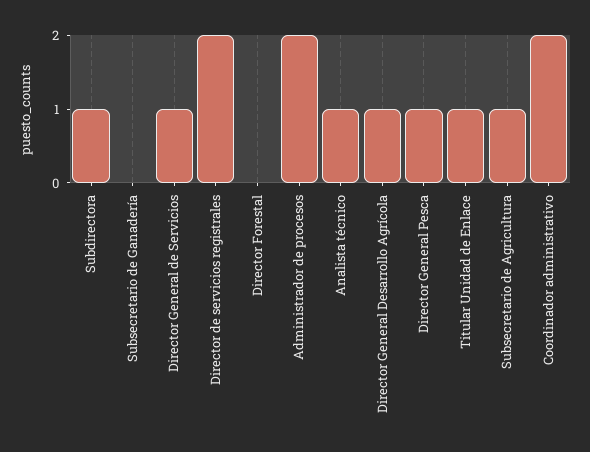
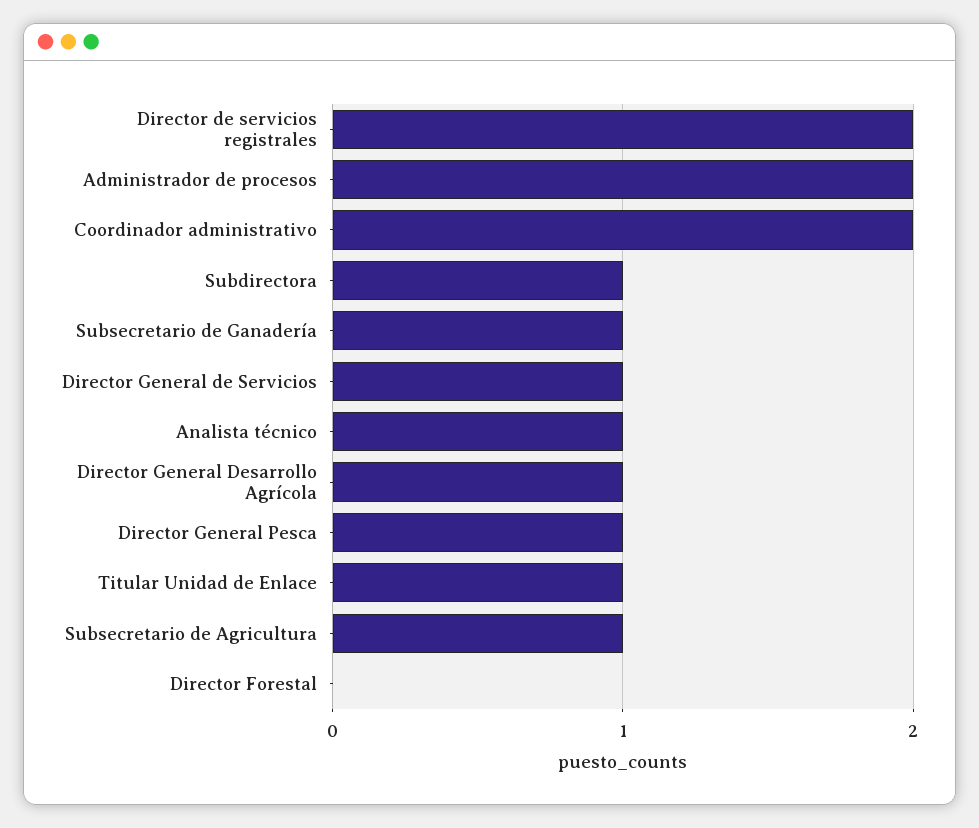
Subsecretario de Ganadería: 0 -> 1

